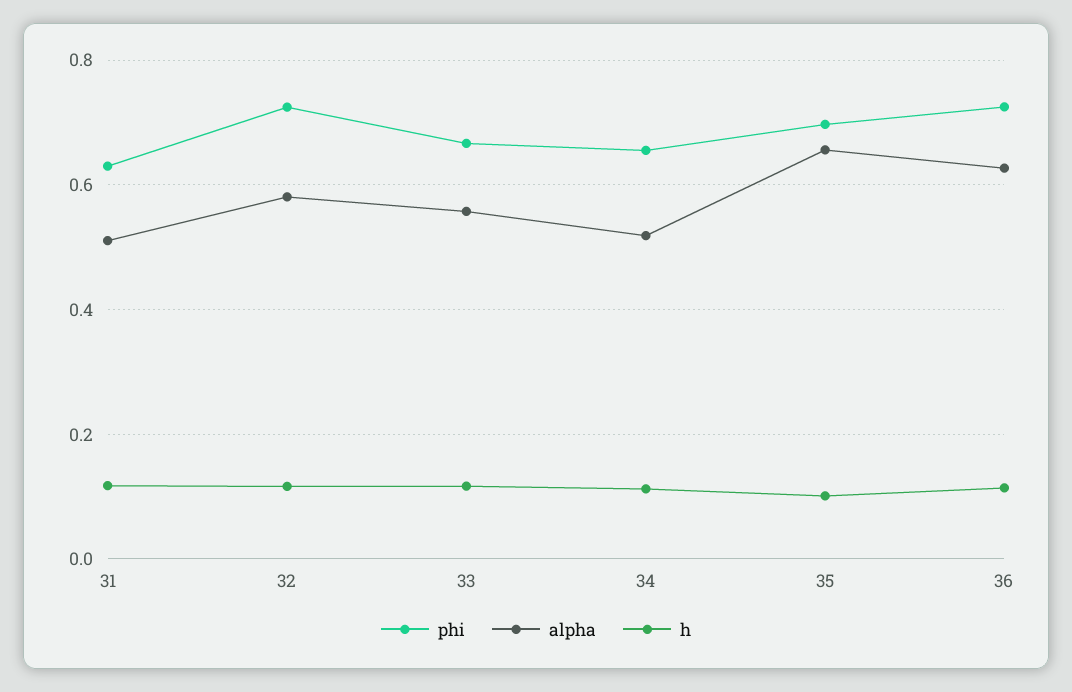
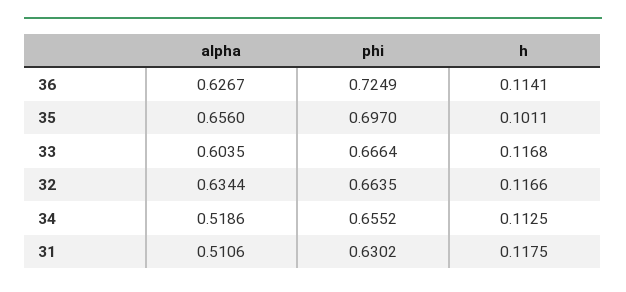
phi, 32: 0.72 -> 0.6635
alpha, 32: 0.58 -> 0.6344
alpha, 33: 0.56 -> 0.6035

